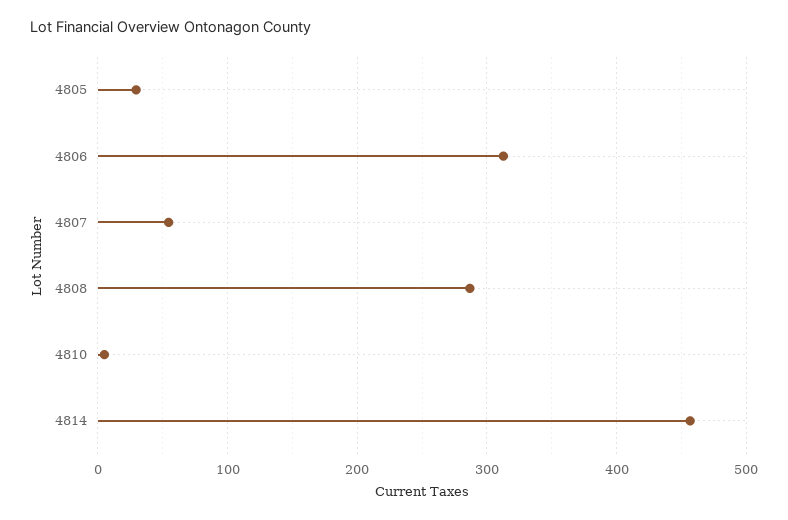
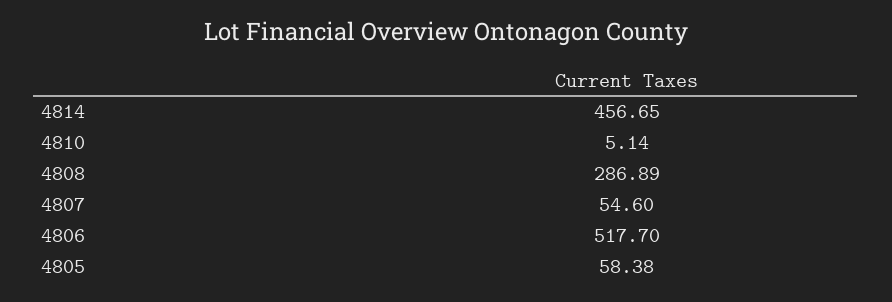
4805: 30 -> 58.38
4806: 310 -> 517.7

